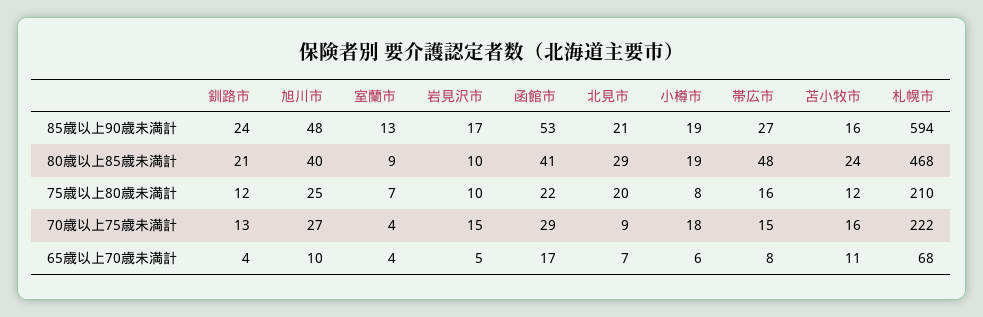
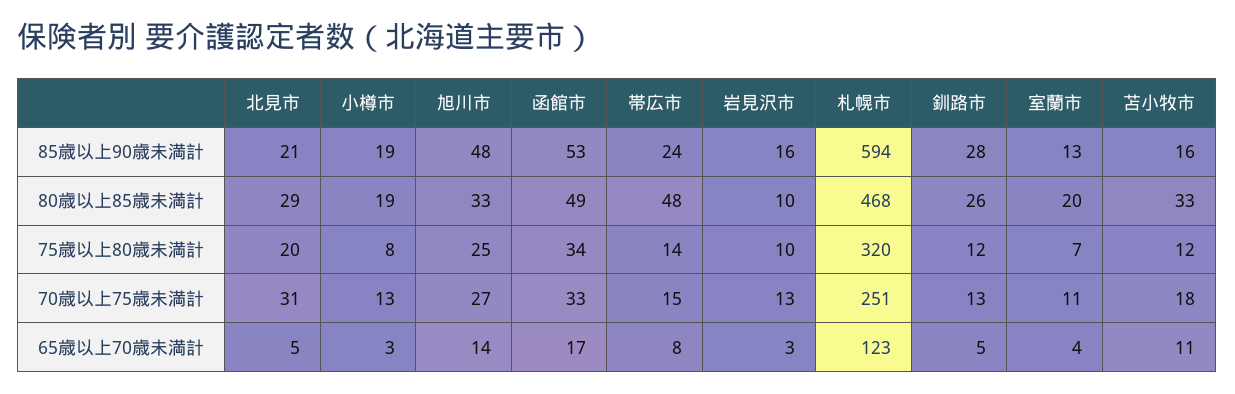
釧路市, 85歳以上90歳未満計: 24 -> 28
岩見沢市, 85歳以上90歳未満計: 17 -> 16
帯広市, 85歳以上90歳未満計: 27 -> 24
釧路市, 80歳以上85歳未満計: 21 -> 26
旭川市, 80歳以上85歳未満計: 40 -> 33
室蘭市, 80歳以上85歳未満計: 9 -> 20
函館市, 80歳以上85歳未満計: 41 -> 49
苫小牧市, 80歳以上85歳未満計: 24 -> 33
函館市, 75歳以上80歳未満計: 22 -> 34
帯広市, 75歳以上80歳未満計: 16 -> 14
札幌市, 75歳以上80歳未満計: 210 -> 320
室蘭市, 70歳以上75歳未満計: 4 -> 11
岩見沢市, 70歳以上75歳未満計: 15 -> 13
函館市, 70歳以上75歳未満計: 29 -> 33
北見市, 70歳以上75歳未満計: 9 -> 31
小樽市, 70歳以上75歳未満計: 18 -> 13
苫小牧市, 70歳以上75歳未満計: 16 -> 18
札幌市, 70歳以上75歳未満計: 222 -> 251
釧路市, 65歳以上70歳未満計: 4 -> 5
旭川市, 65歳以上70歳未満計: 10 -> 14
岩見沢市, 65歳以上70歳未満計: 5 -> 3
北見市, 65歳以上70歳未満計: 7 -> 5
小樽市, 65歳以上70歳未満計: 6 -> 3
札幌市, 65歳以上70歳未満計: 68 -> 123

